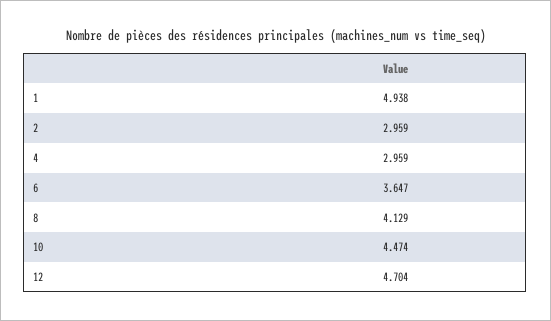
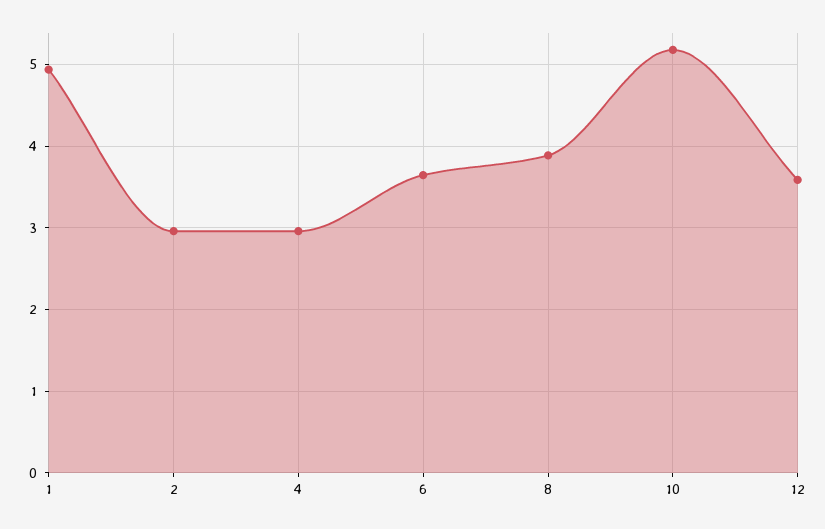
8: 4.129 -> 3.9
10: 4.474 -> 5.2
12: 4.704 -> 3.6

